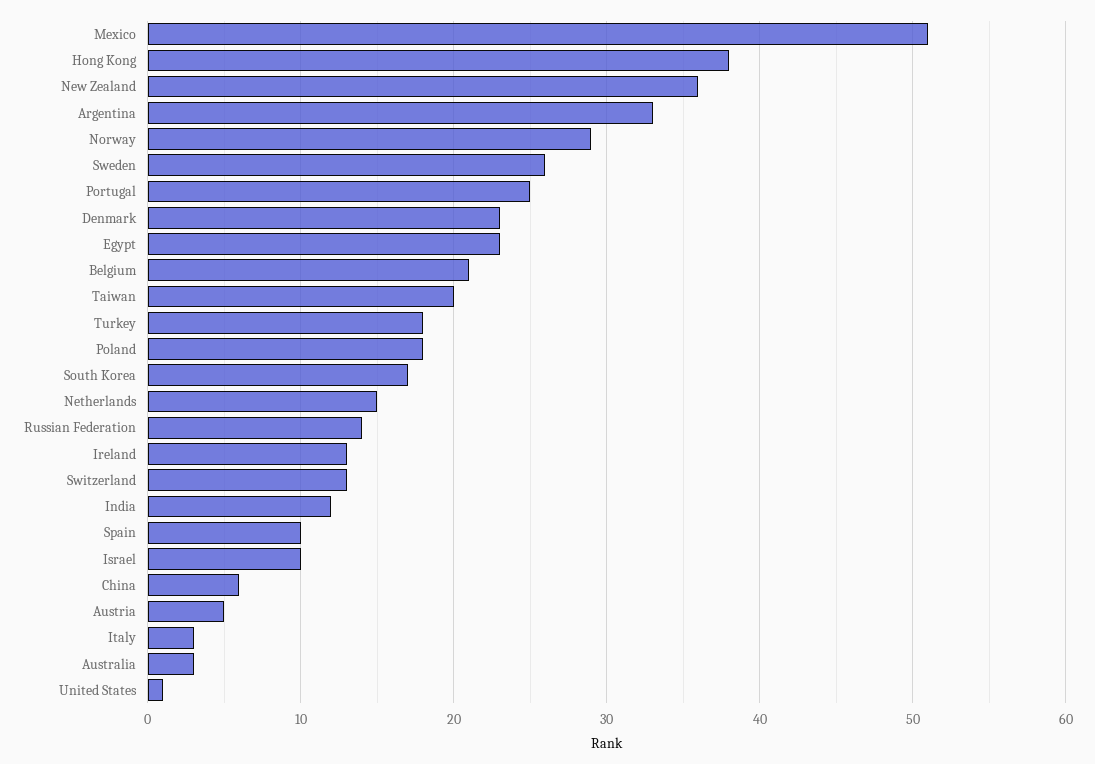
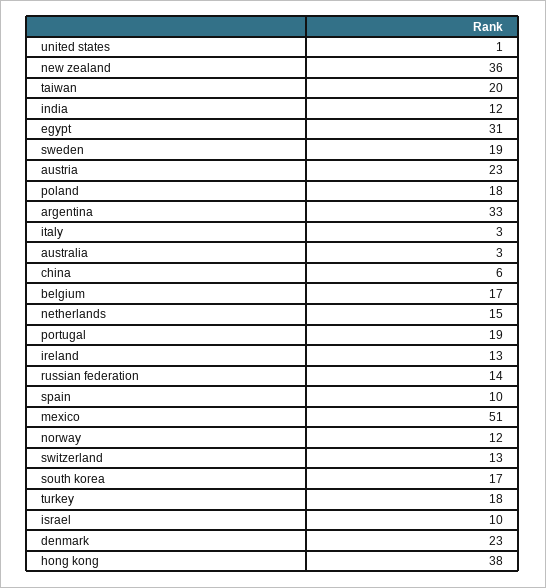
Norway: 29 -> 12
Sweden: 26 -> 19
Portugal: 25 -> 19
Egypt: 23 -> 31
Belgium: 21 -> 17
Austria: 5 -> 23

